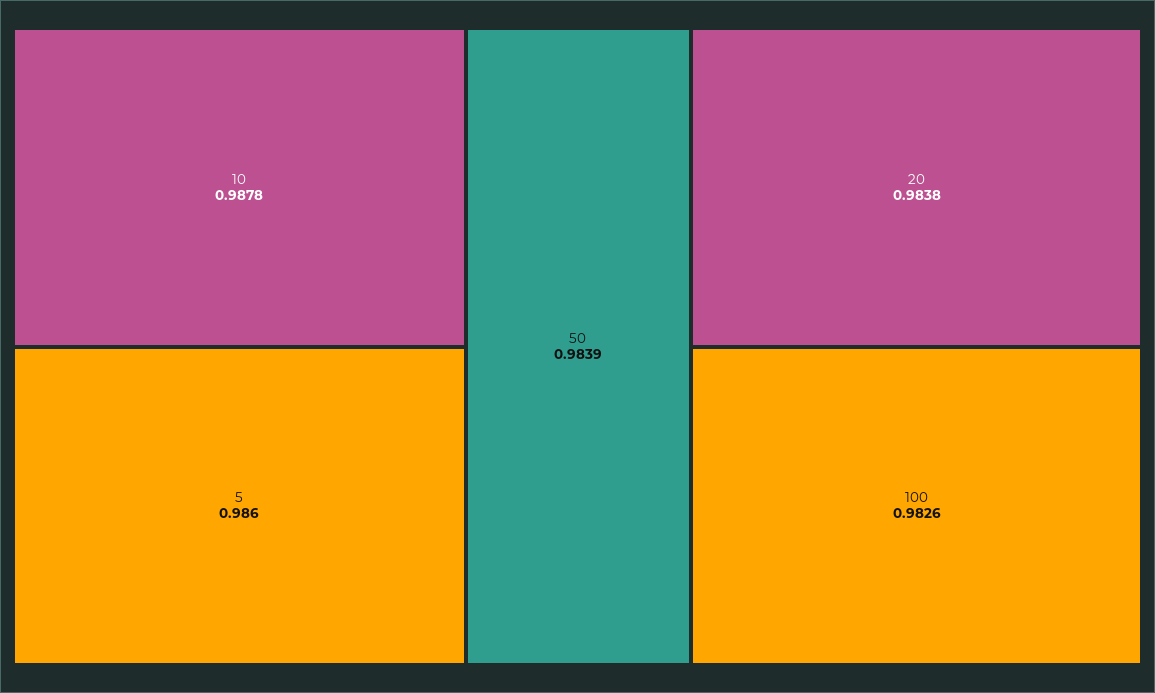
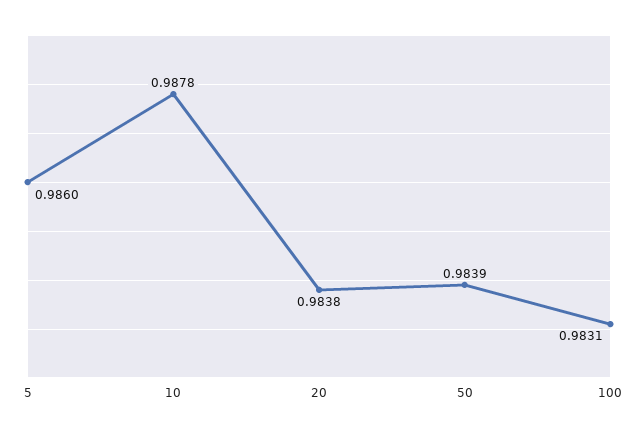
100: 0.9826 -> 0.9831

